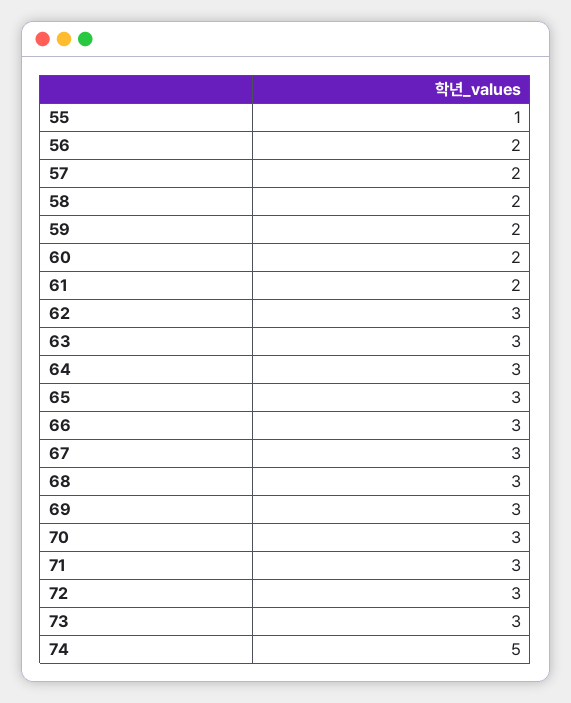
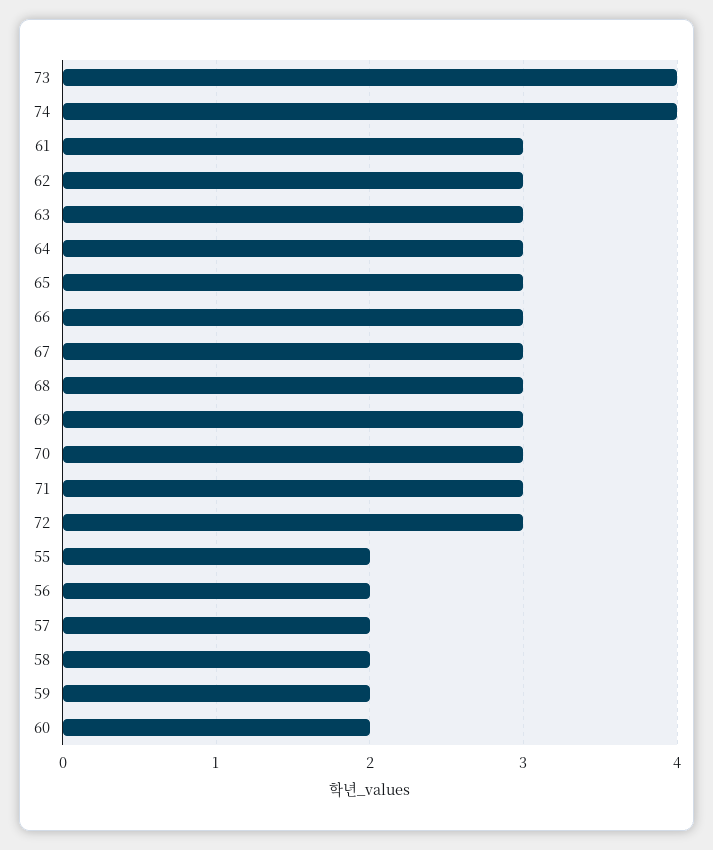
55: 1 -> 2
61: 2 -> 3
73: 3 -> 4
74: 5 -> 4

